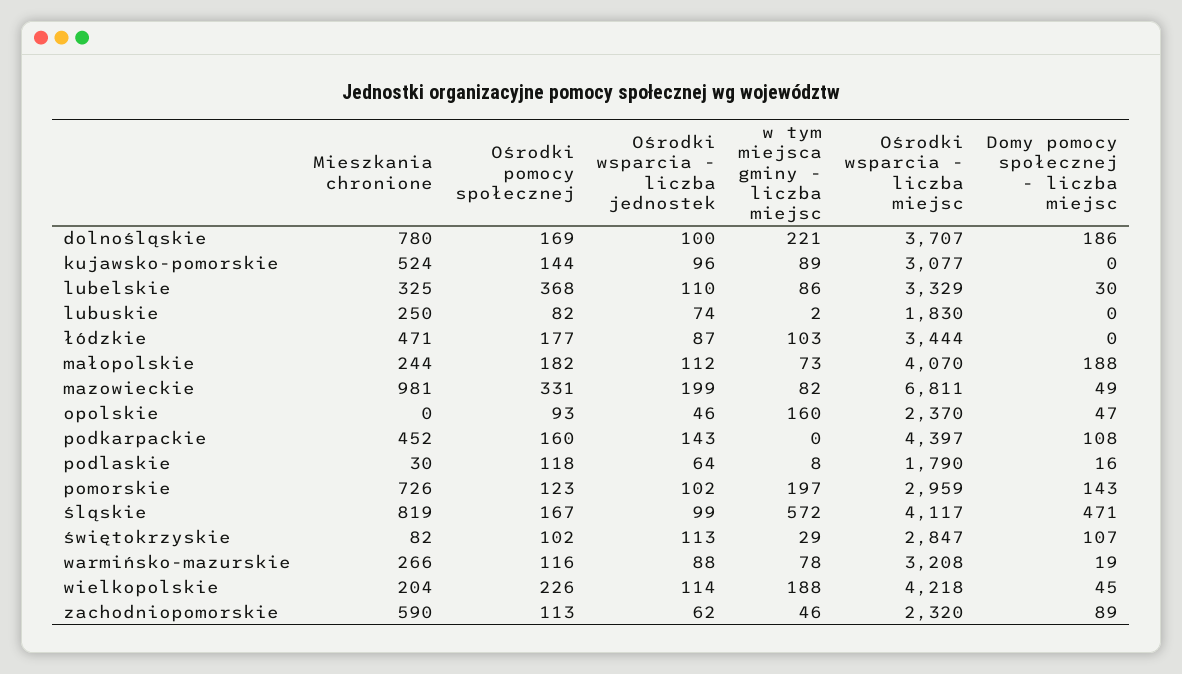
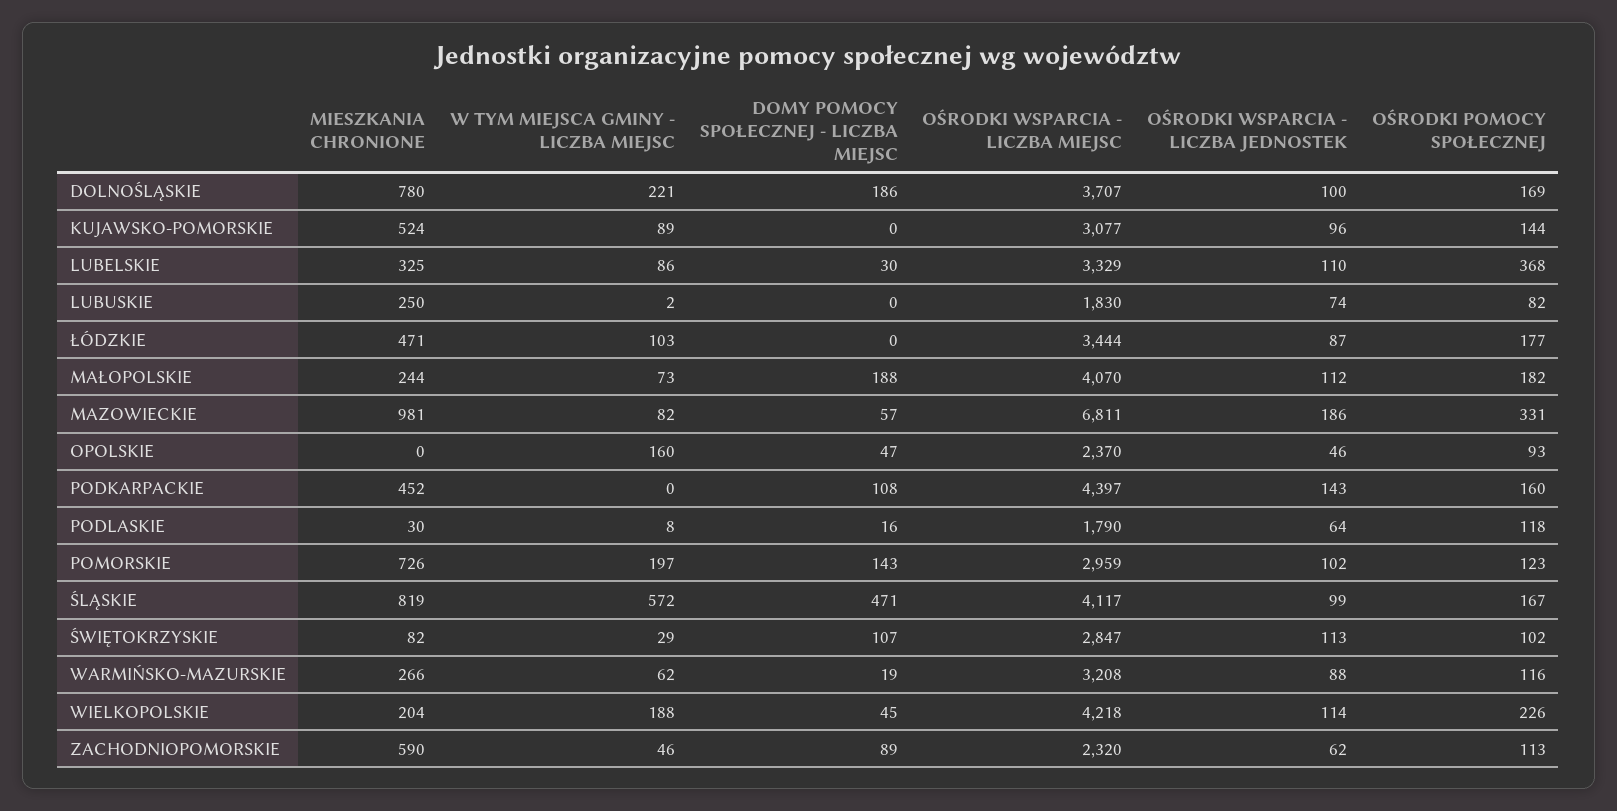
Ośrodki wsparcia - liczba jednostek, mazowieckie: 199 -> 186
Domy pomocy społecznej - liczba miejsc, mazowieckie: 49 -> 57
w tym miejsca gminy - liczba miejsc, warmińsko-mazurskie: 78 -> 62

